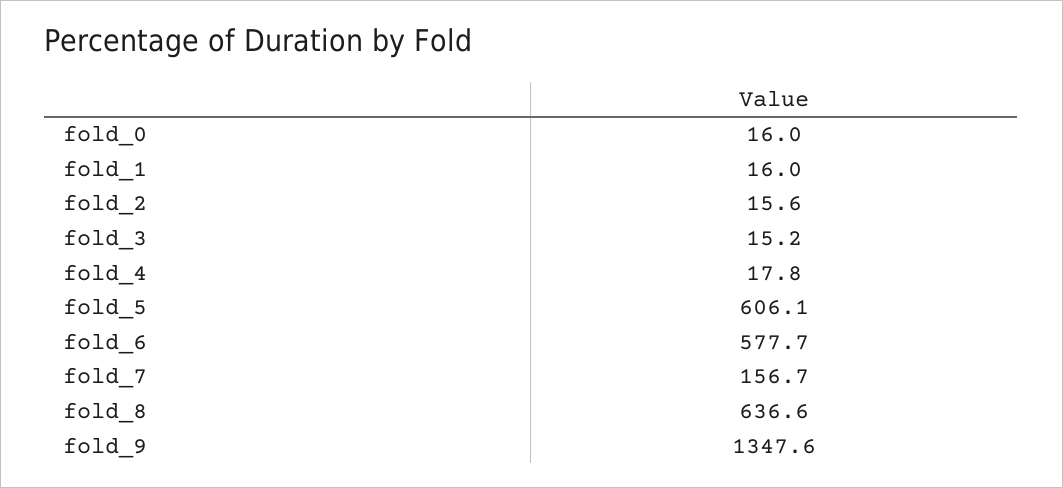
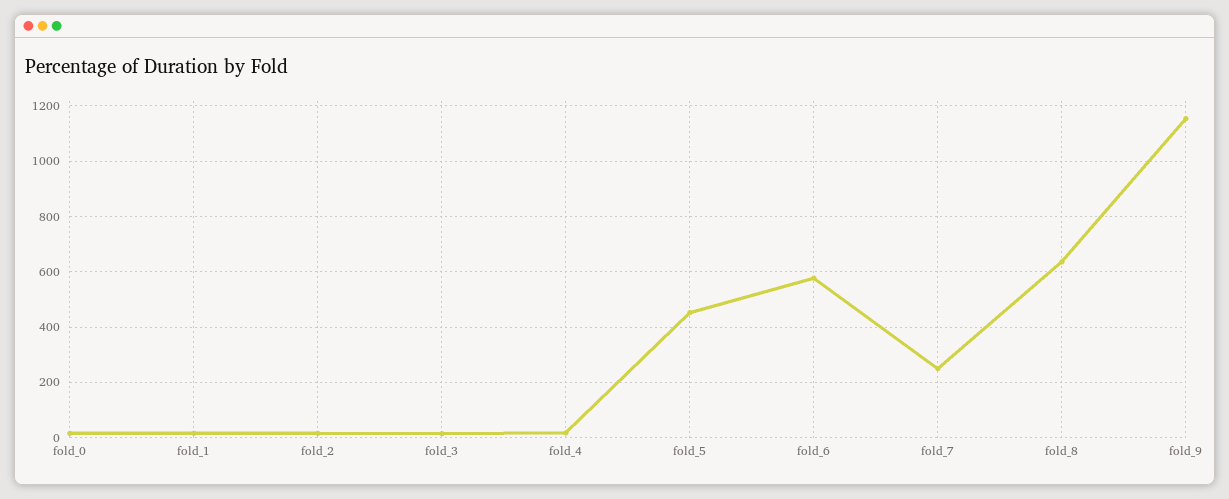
fold_5: 606.1 -> 450
fold_7: 156.7 -> 250
fold_9: 1347.6 -> 1150

